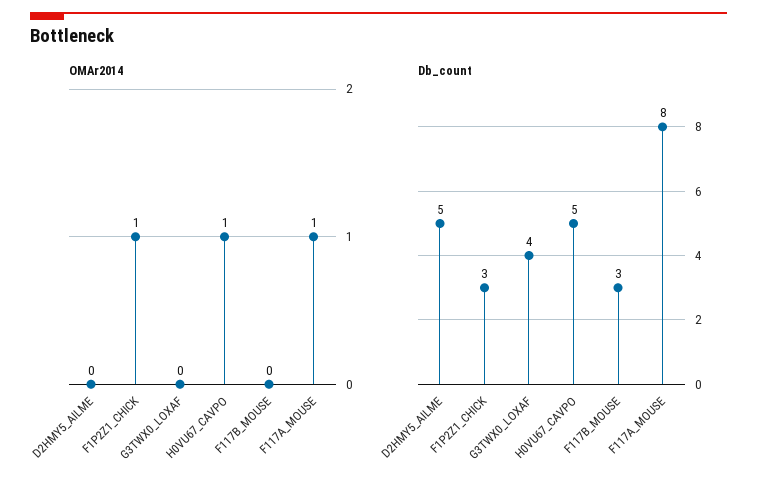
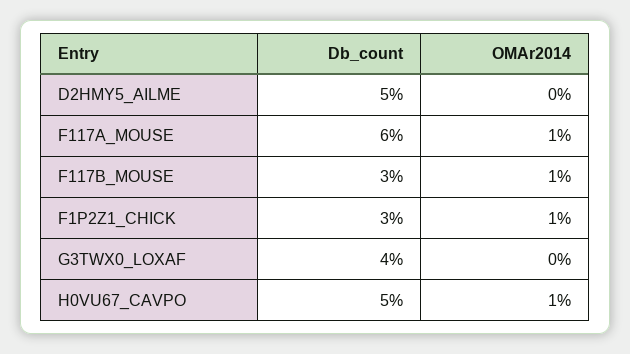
OMAr2014, F117B_MOUSE: 0 -> 1
Db_count, F117A_MOUSE: 8 -> 6

